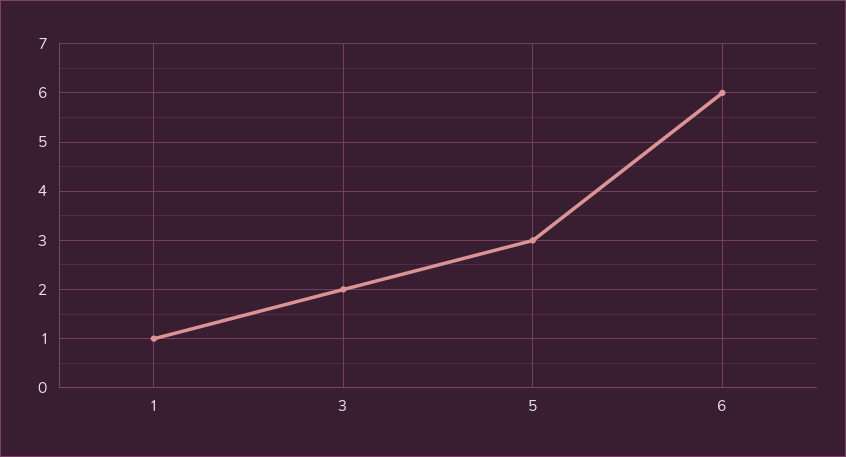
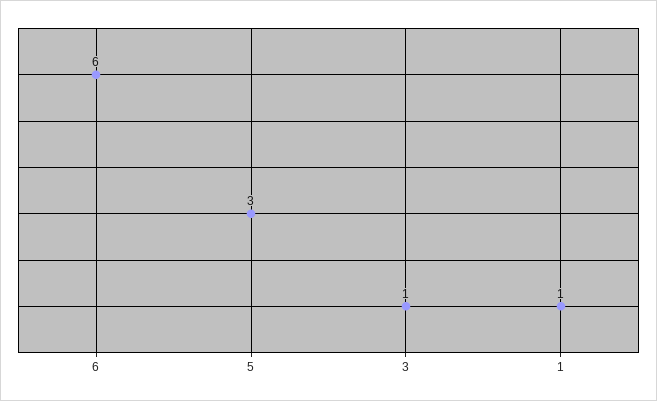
3: 2 -> 1

